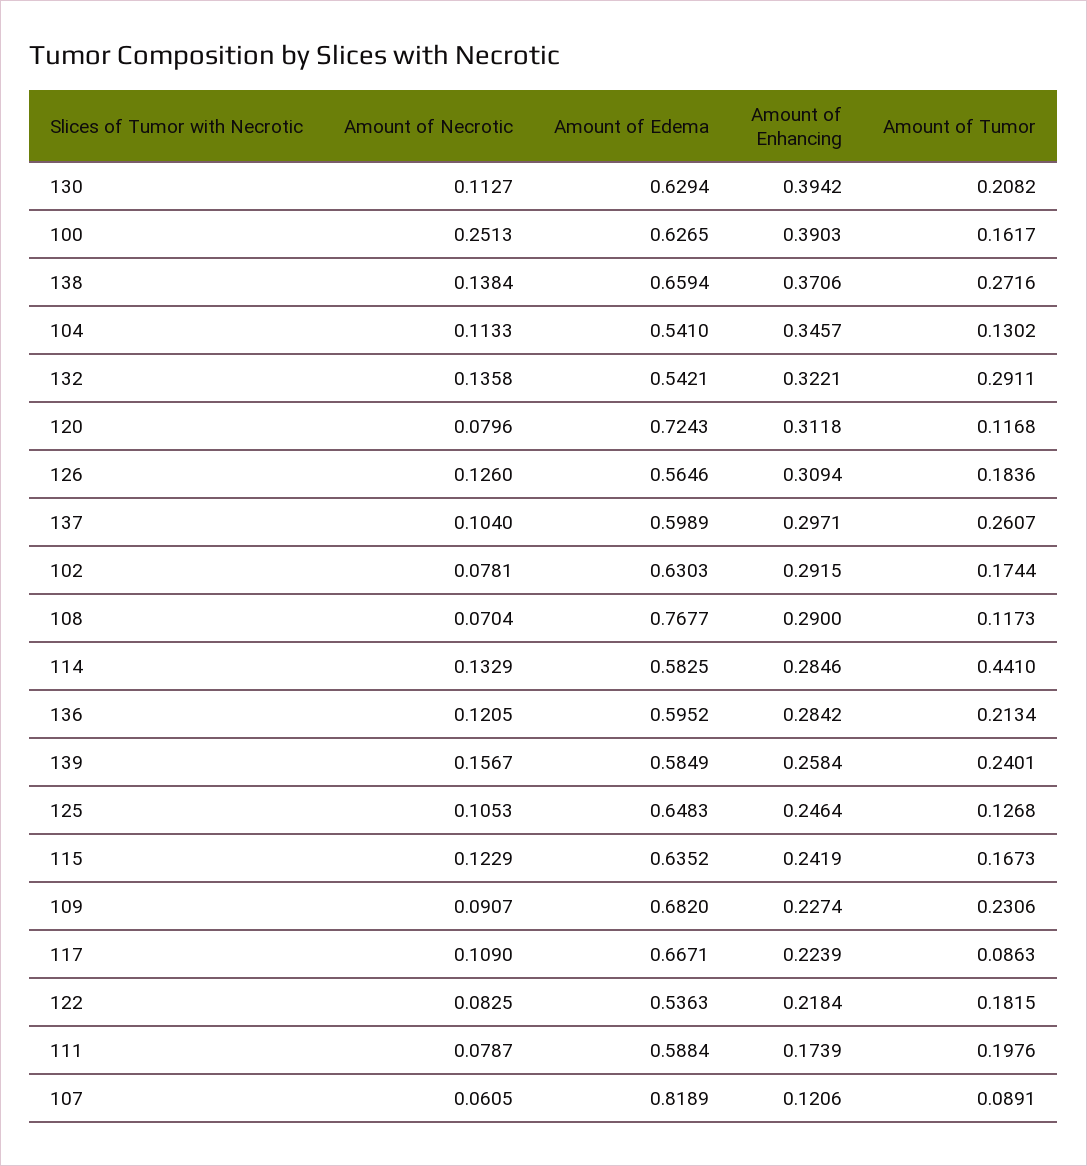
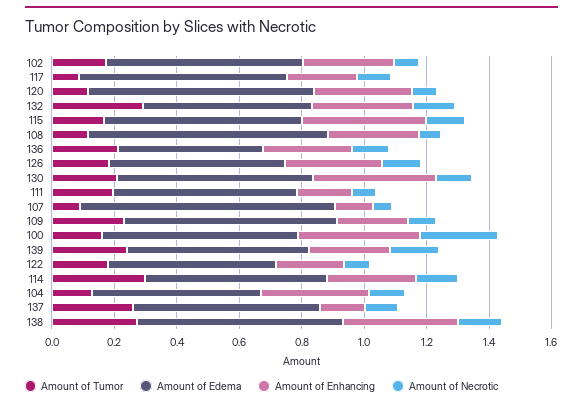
Amount of Enhancing, 137: 0.2971 -> 0.15
Amount of Tumor, 114: 0.441 -> 0.3
Amount of Edema, 136: 0.5952 -> 0.45
Amount of Necrotic, 125: 0.1053 -> none
Amount of Edema, 125: 0.6483 -> none
Amount of Enhancing, 125: 0.2464 -> none
Amount of Tumor, 125: 0.1268 -> none
Amount of Enhancing, 115: 0.2419 -> 0.4

